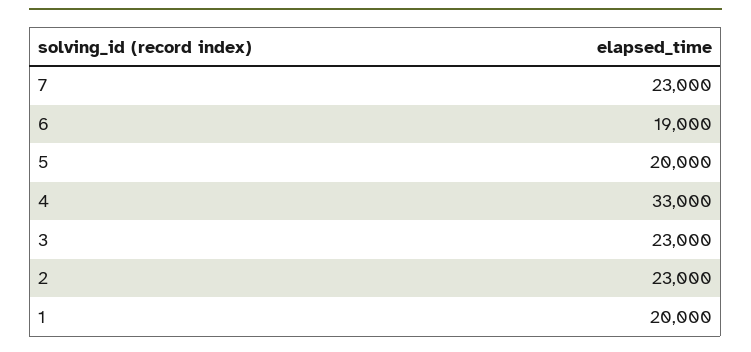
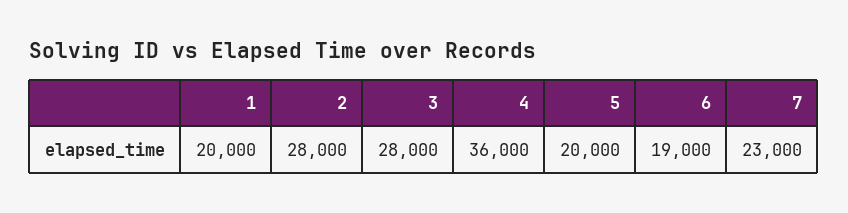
4: 33000 -> 36000
3: 23000 -> 28000
2: 23000 -> 28000

